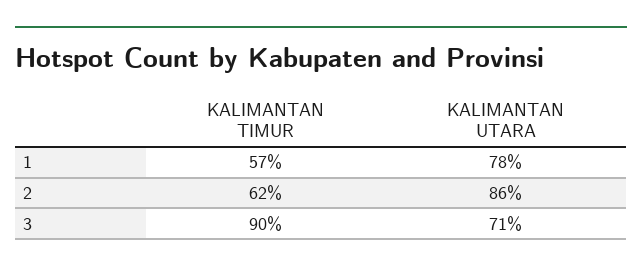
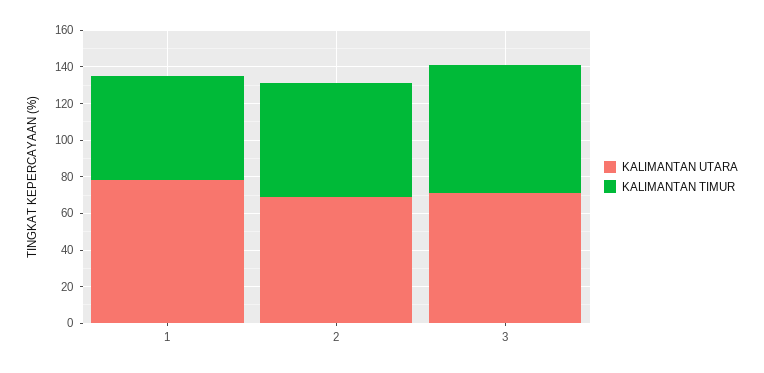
KALIMANTAN UTARA, 2: 86 -> 70
KALIMANTAN TIMUR, 3: 90 -> 70

